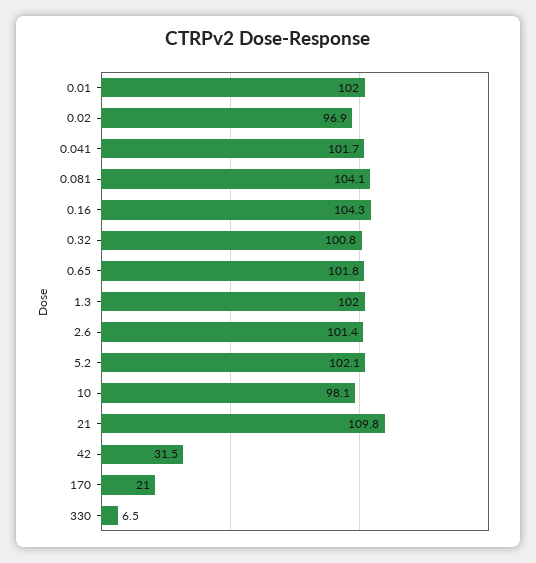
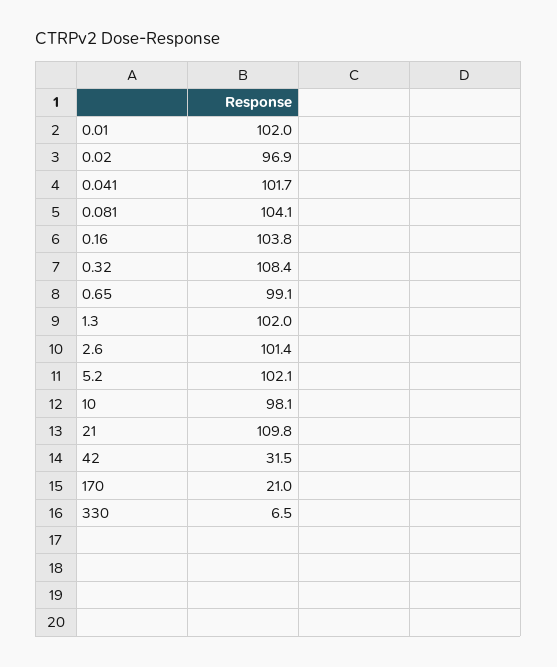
0.16: 104.3 -> 103.8
0.32: 100.8 -> 108.4
0.65: 101.8 -> 99.1

